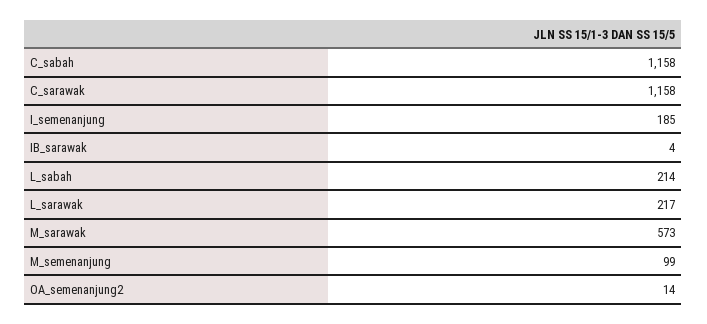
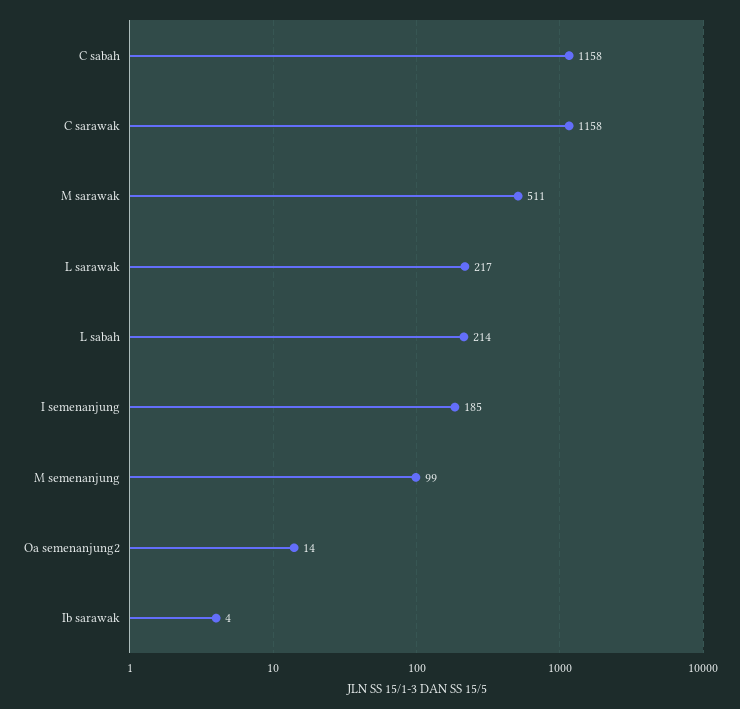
M_sarawak: 573 -> 511

